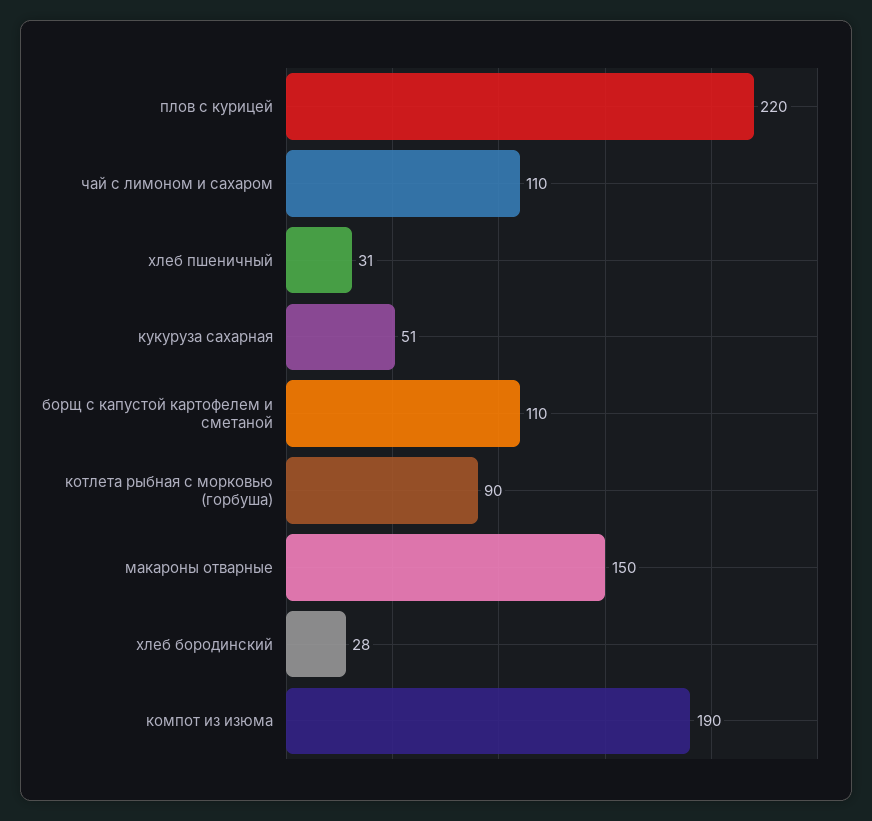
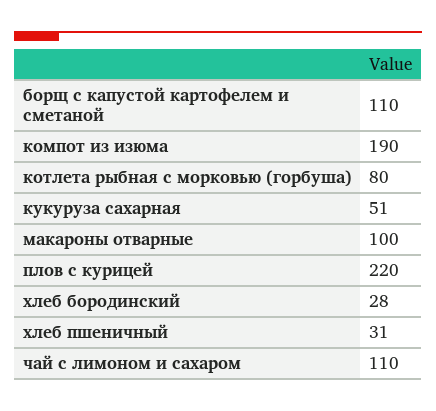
котлета рыбная с морковью (горбуша): 90 -> 80
макароны отварные: 150 -> 100

